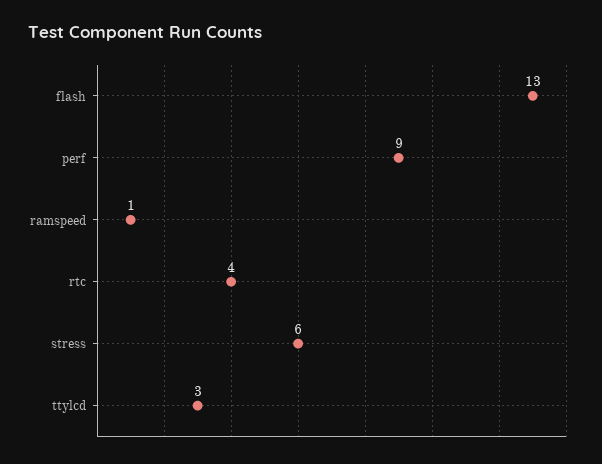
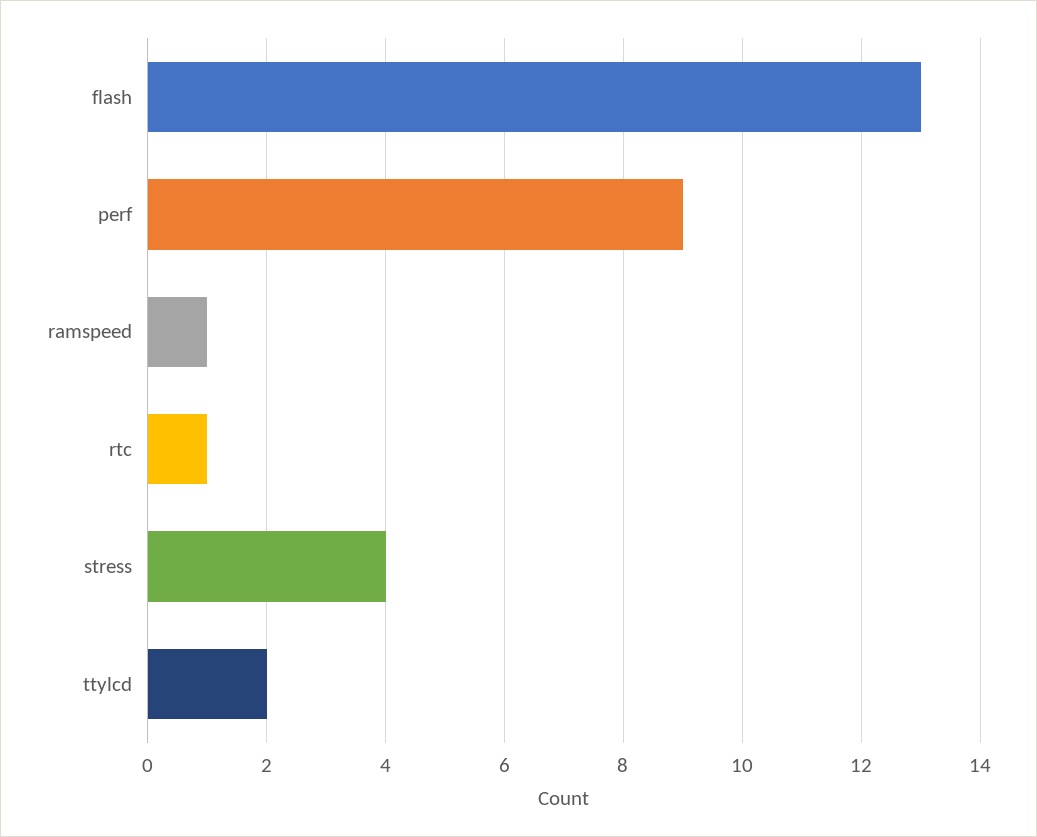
rtc: 4 -> 1
stress: 6 -> 4
ttylcd: 3 -> 2

